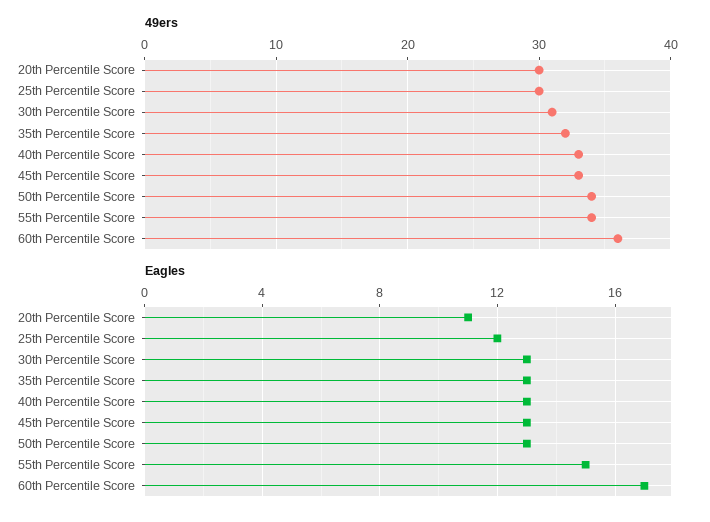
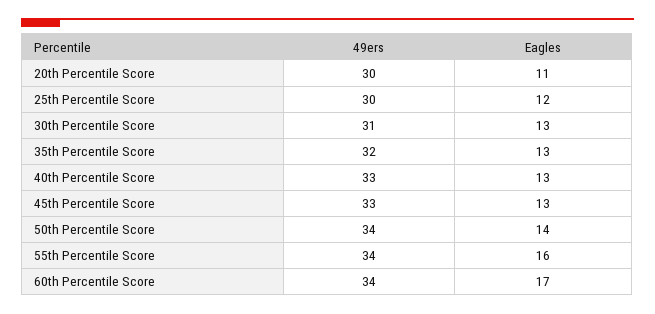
49ers, 60th Percentile Score: 36 -> 34
Eagles, 50th Percentile Score: 13 -> 14
Eagles, 55th Percentile Score: 15 -> 16

